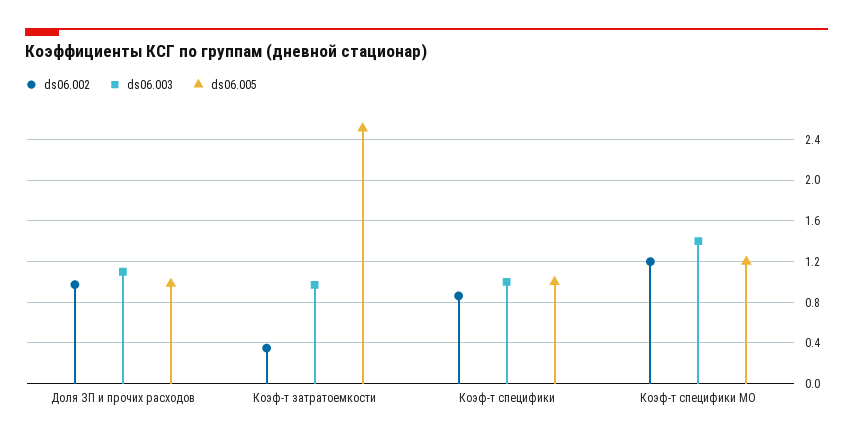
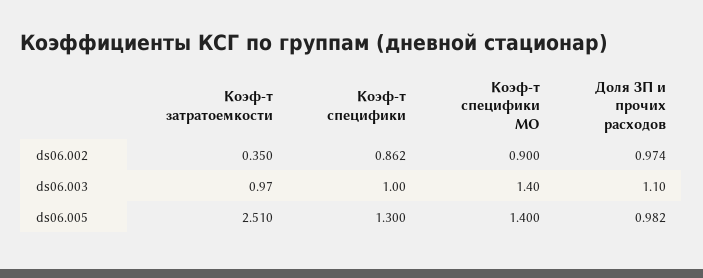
ds06.005, Коэф-т специфики: 1 -> 1.3
ds06.002, Коэф-т специфики МО: 1.2 -> 0.9
ds06.005, Коэф-т специфики МО: 1.2 -> 1.4

